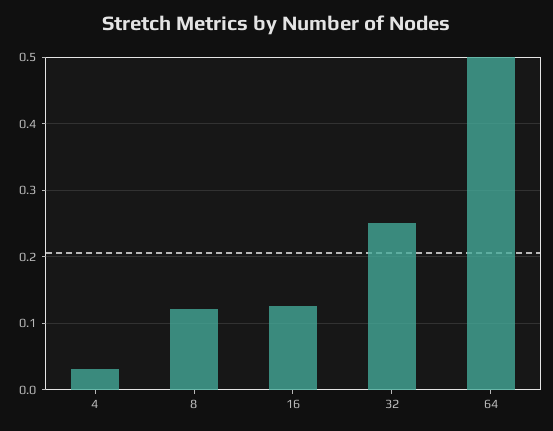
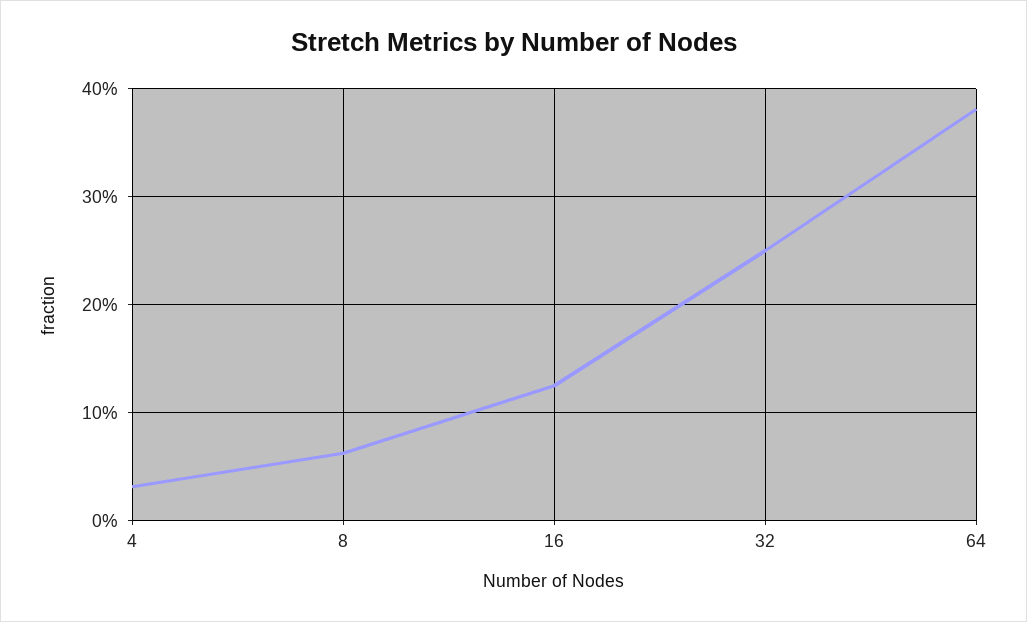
8: 0.12 -> 0.06
64: 0.5 -> 0.38

